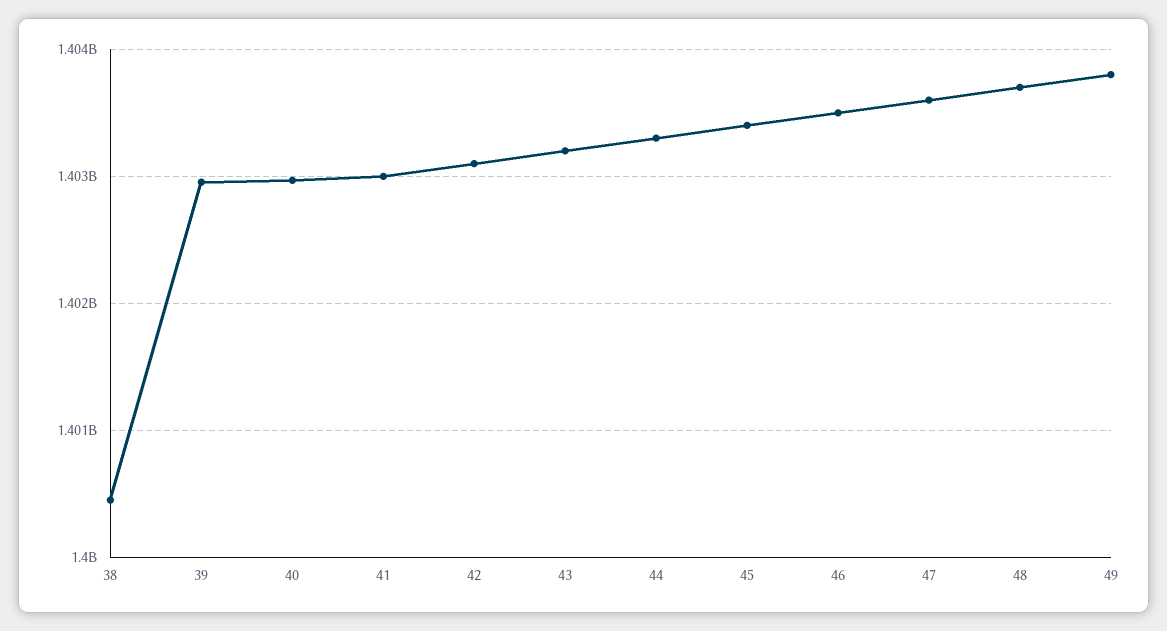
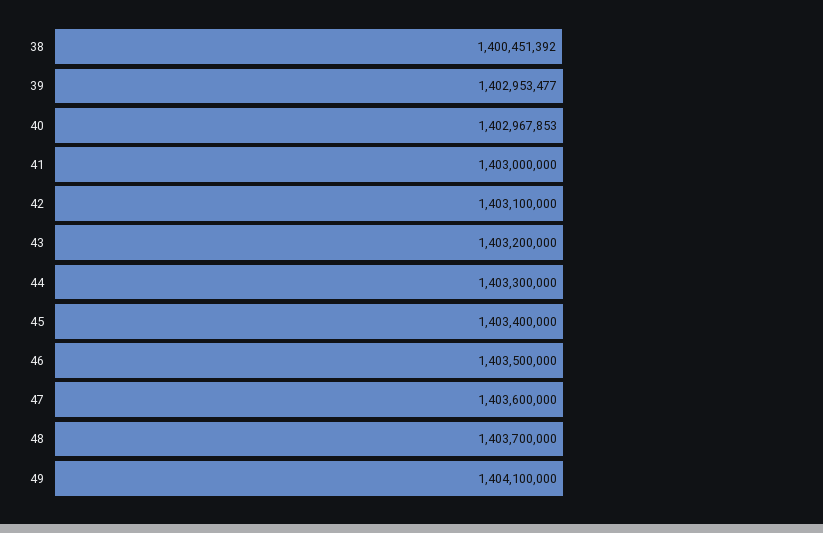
49: 1403800000 -> 1404100000

